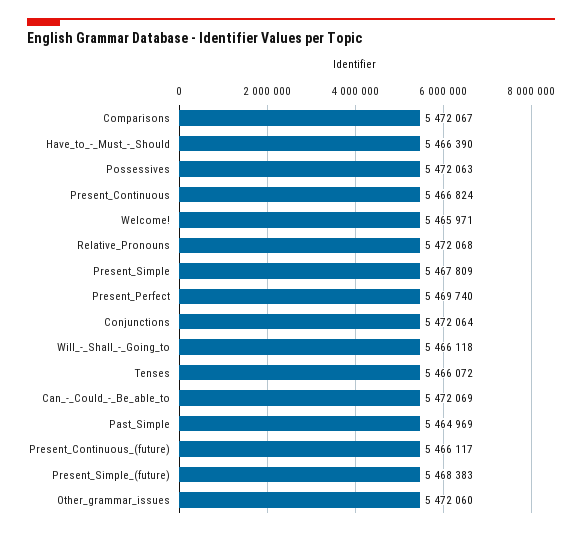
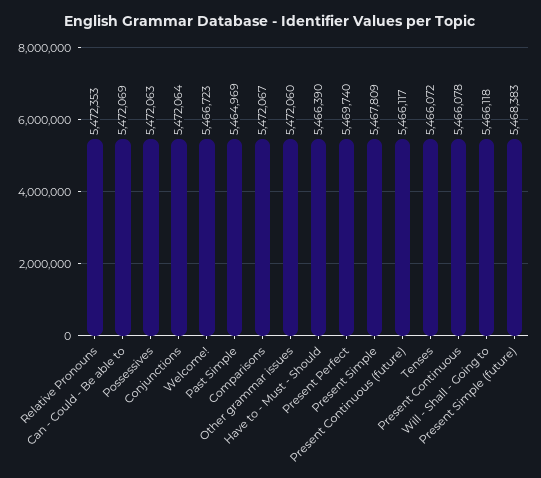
Present_Continuous: 5466824 -> 5466078
Welcome!: 5465971 -> 5466723
Relative_Pronouns: 5472068 -> 5472353

